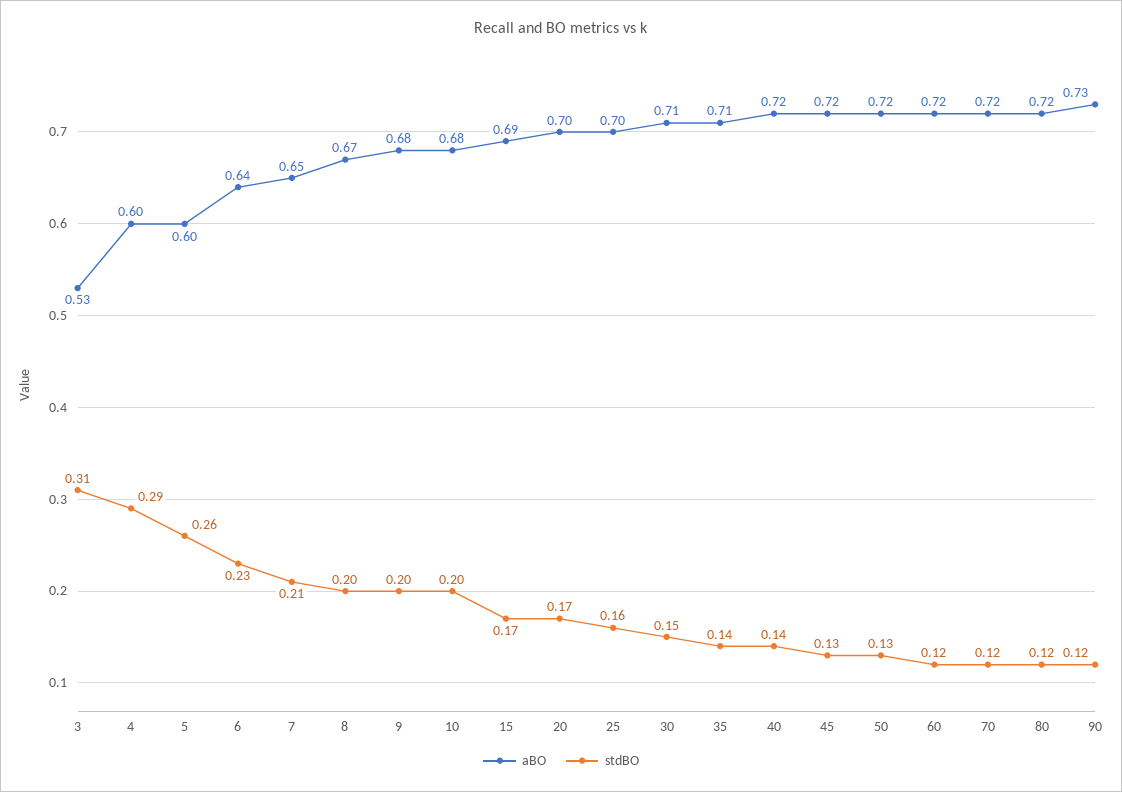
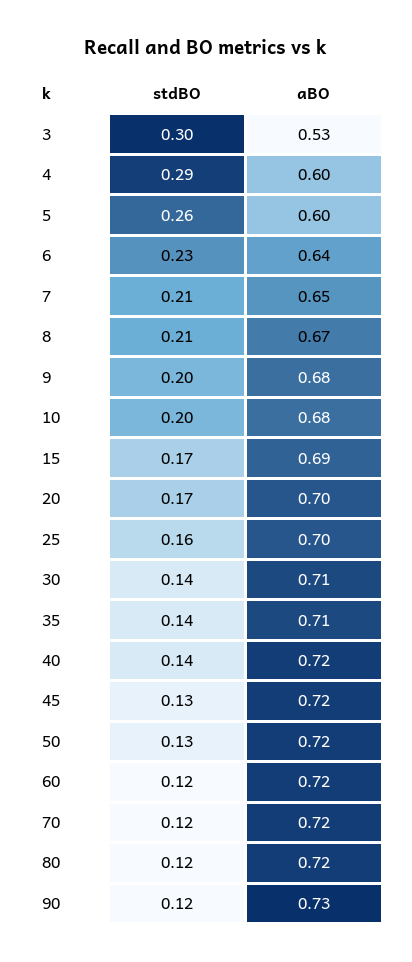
stdBO, 3: 0.31 -> 0.3
stdBO, 8: 0.2 -> 0.21
stdBO, 30: 0.15 -> 0.14

